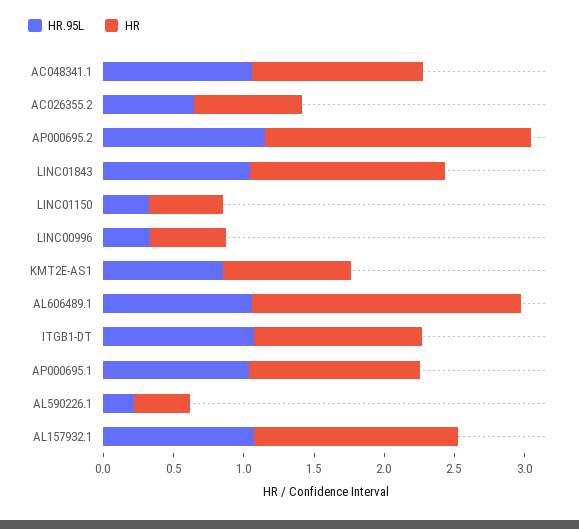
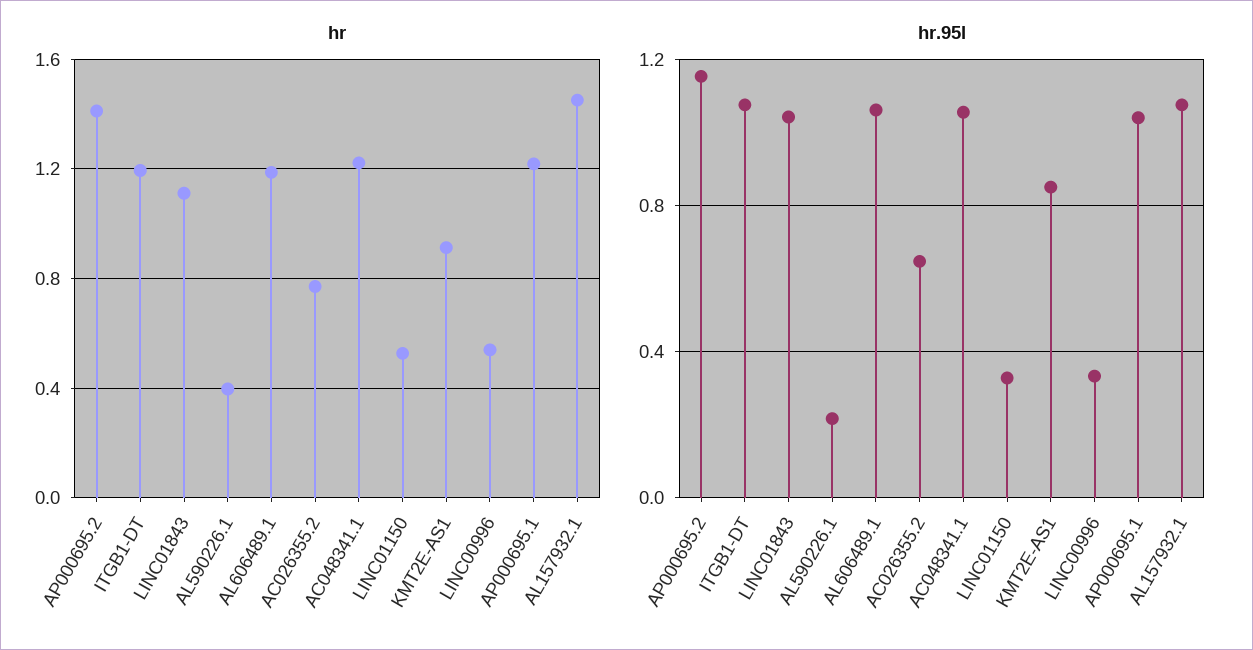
HR, AP000695.2: 1.9 -> 1.4
HR, LINC01843: 1.4 -> 1.1
HR, AL606489.1: 1.9 -> 1.2

